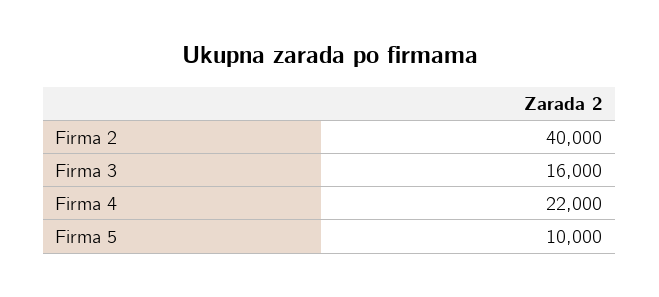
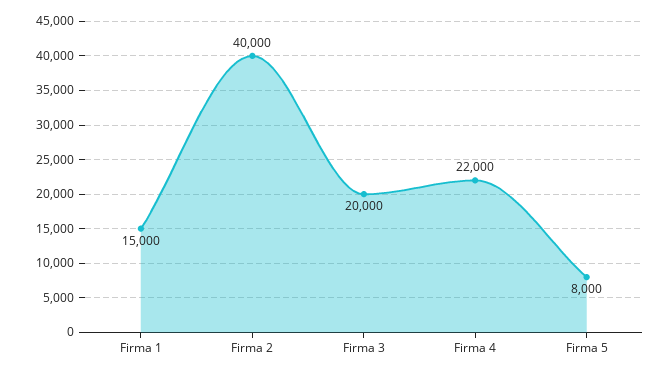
Firma 3: 16000 -> 20000
Firma 5: 10000 -> 8000
Firma 1: none -> 15000

